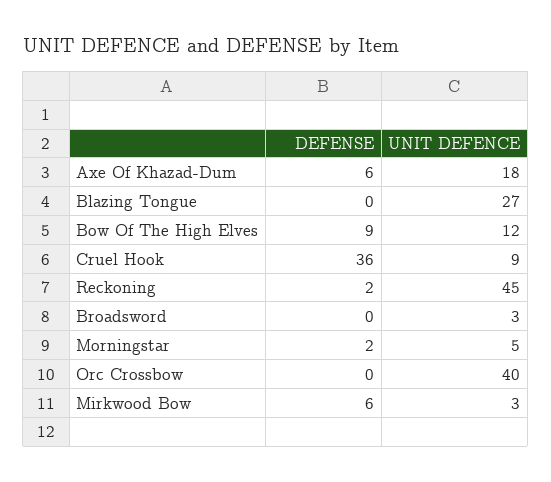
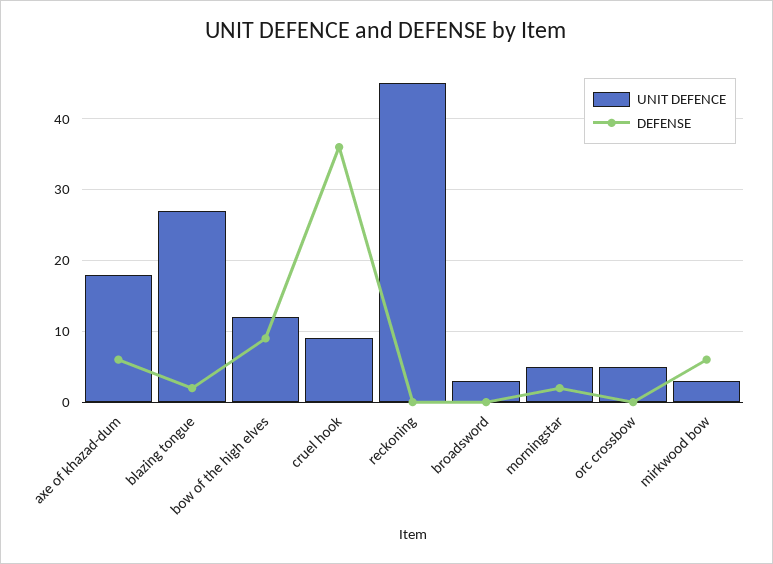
DEFENSE, Blazing Tongue: 0 -> 2
DEFENSE, Reckoning: 2 -> 0
UNIT DEFENCE, Orc Crossbow: 40 -> 5

